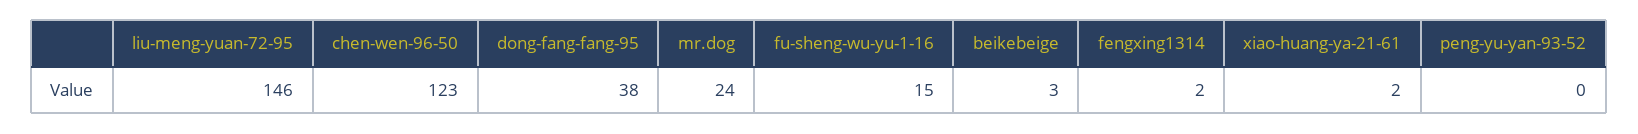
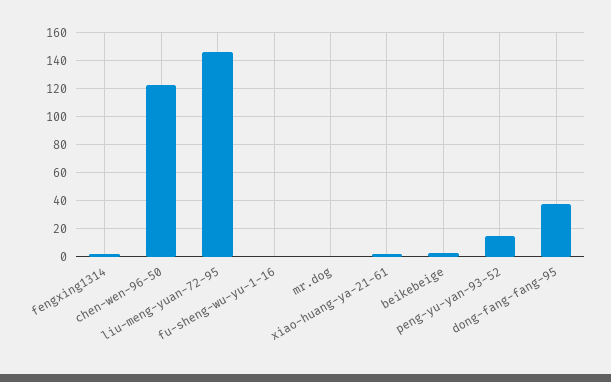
mr.dog: 24 -> 0
fu-sheng-wu-yu-1-16: 15 -> 0
peng-yu-yan-93-52: 0 -> 15

